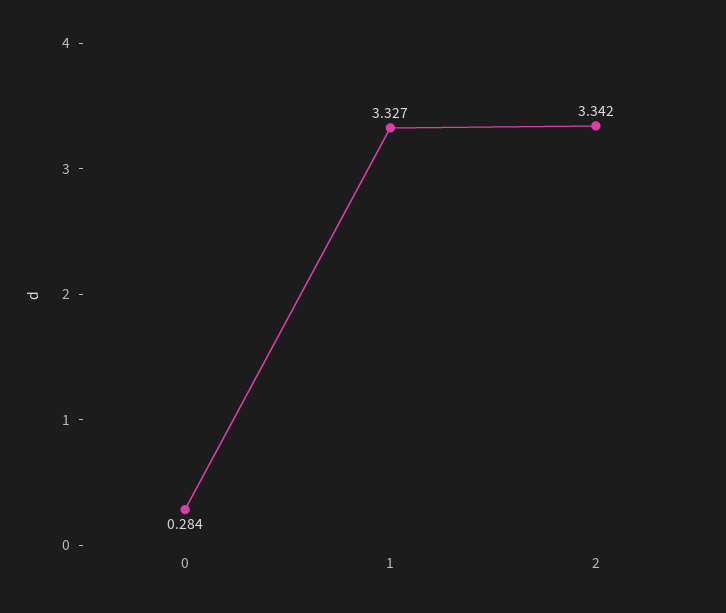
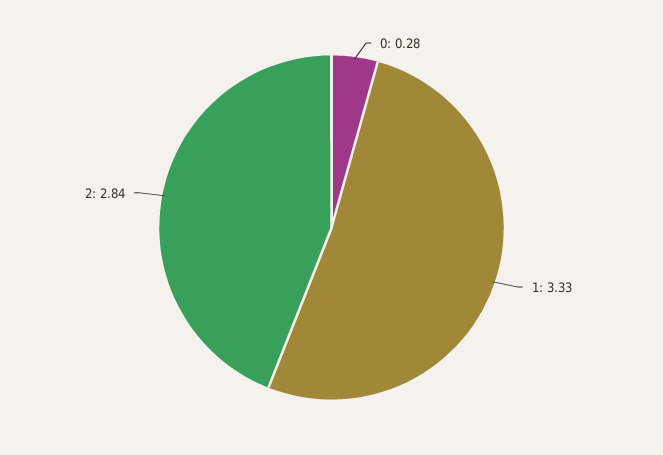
2: 3.342 -> 2.84

